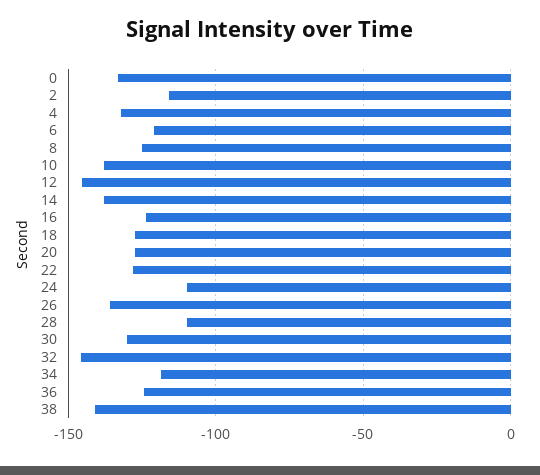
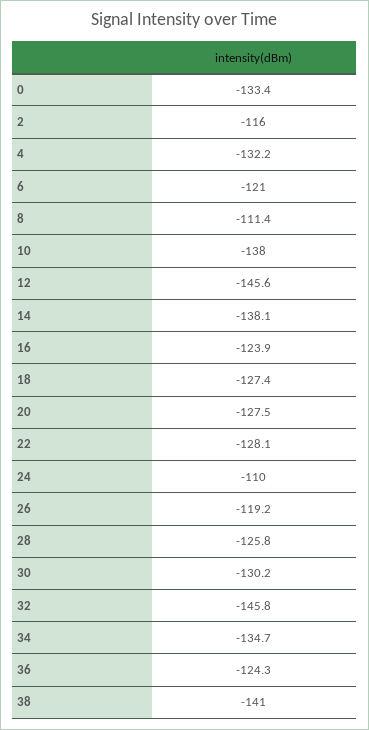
8: -125 -> -111.4
26: -135 -> -119.2
28: -110 -> -125.8
34: -120 -> -134.7

